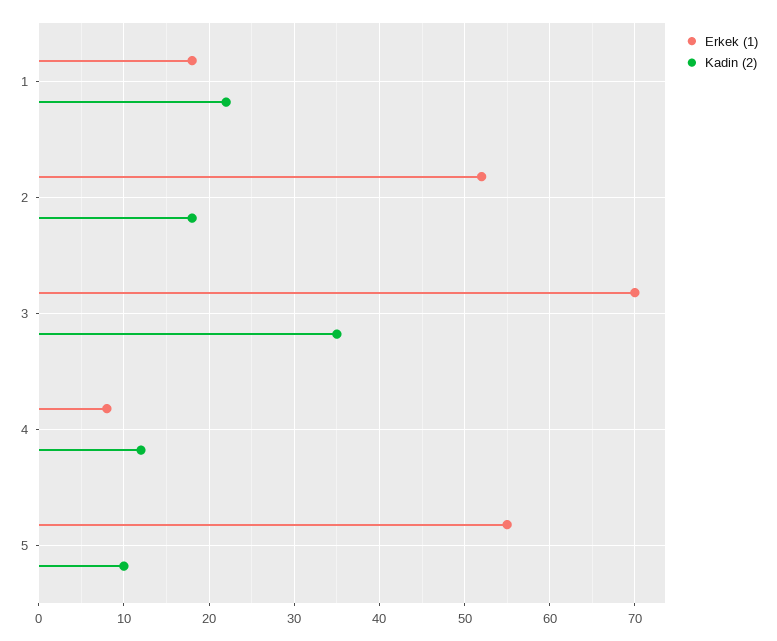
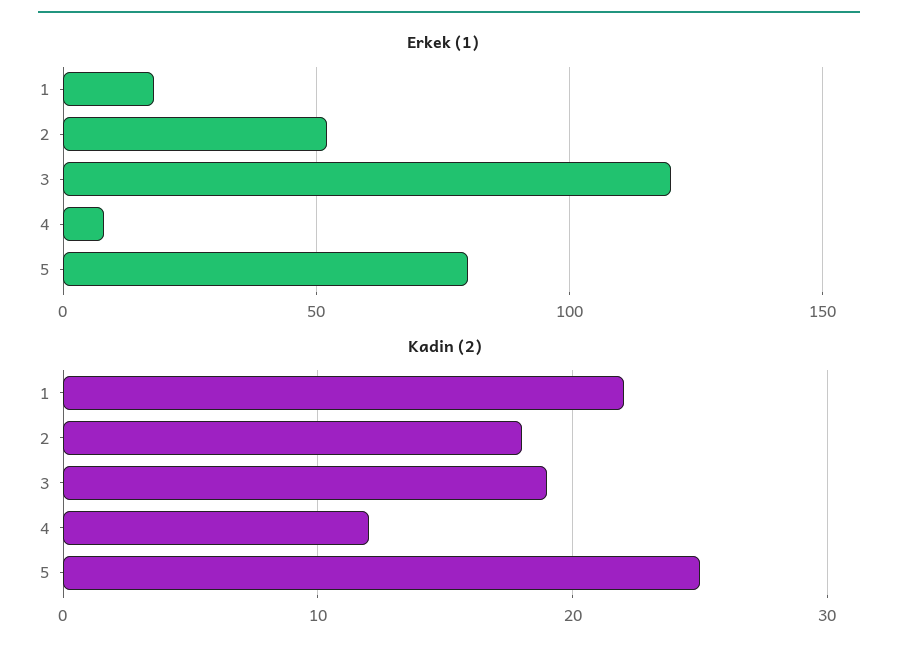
Erkek (1), 3: 70 -> 120
Kadin (2), 3: 35 -> 19
Erkek (1), 5: 55 -> 80
Kadin (2), 5: 10 -> 25

